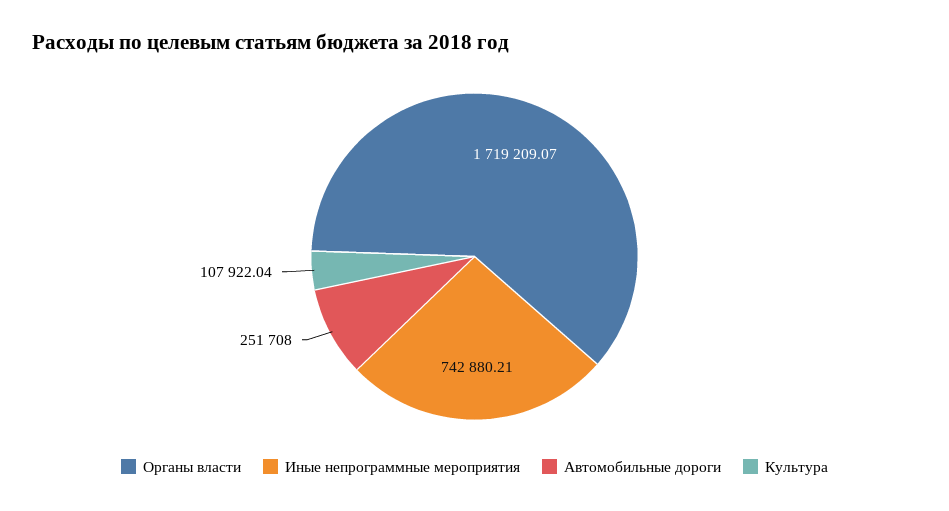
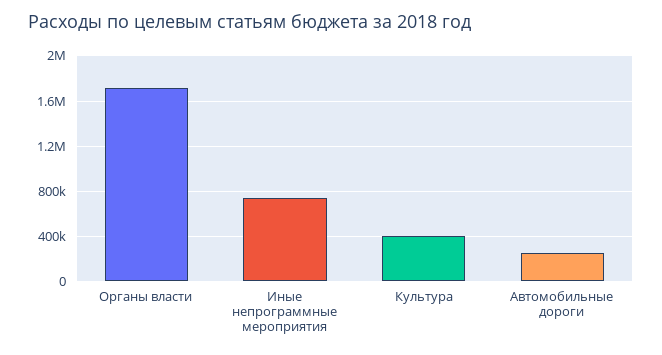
Культура: 107922.04 -> 400000

